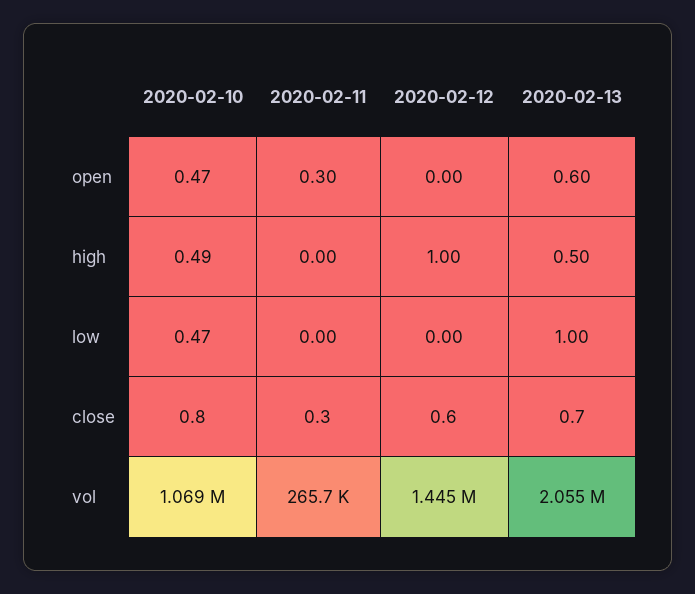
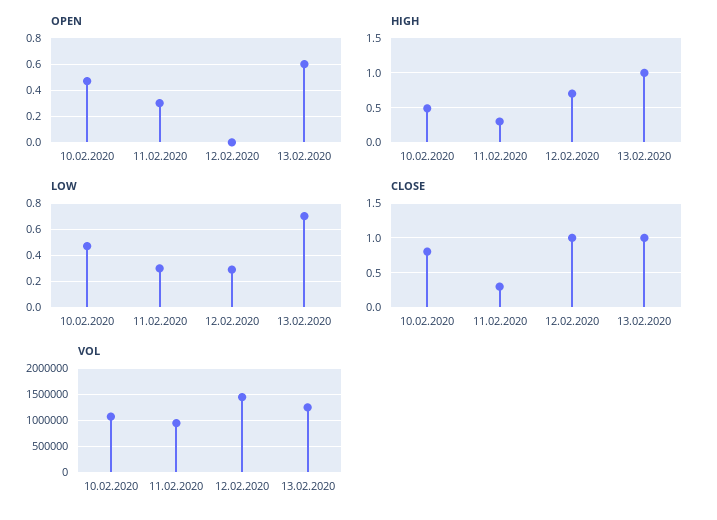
high, 2020-02-11: 0 -> 0.3
high, 2020-02-12: 1 -> 0.7
high, 2020-02-13: 0.5 -> 1
low, 2020-02-11: 0 -> 0.3
low, 2020-02-12: 0 -> 0.3
low, 2020-02-13: 1 -> 0.7
close, 2020-02-12: 0.6 -> 1
close, 2020-02-13: 0.7 -> 1
vol, 2020-02-11: 265700 -> 1000000
vol, 2020-02-13: 2055000 -> 1250000

